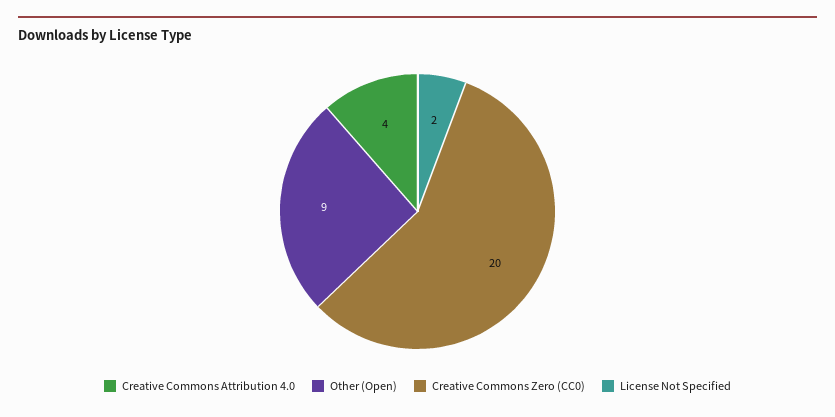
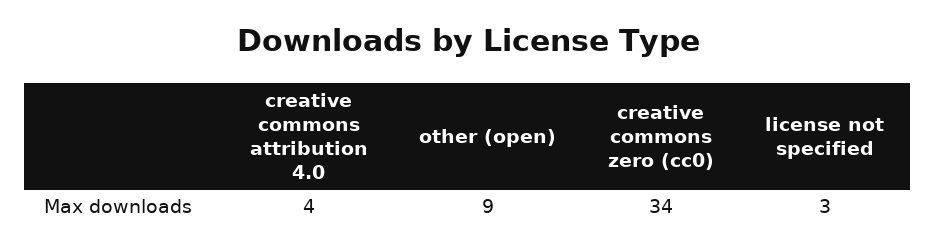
Creative Commons Zero (CC0): 20 -> 34
License Not Specified: 2 -> 3

